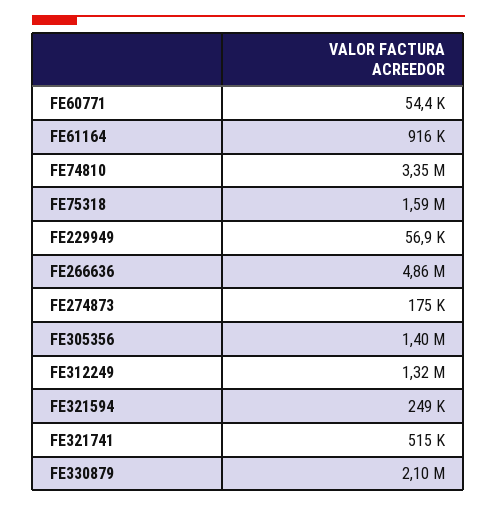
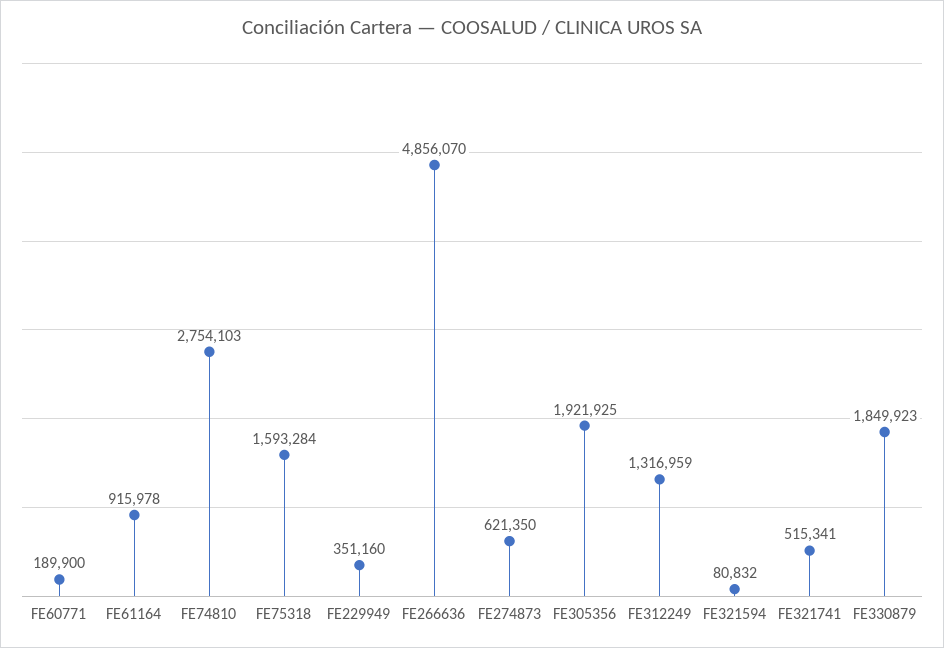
FE60771: 54400 -> 189900
FE74810: 3350000 -> 2754103
FE229949: 56900 -> 351160
FE274873: 175000 -> 621350
FE305356: 1400000 -> 1921925
FE321594: 249000 -> 80832
FE330879: 2100000 -> 1849923

